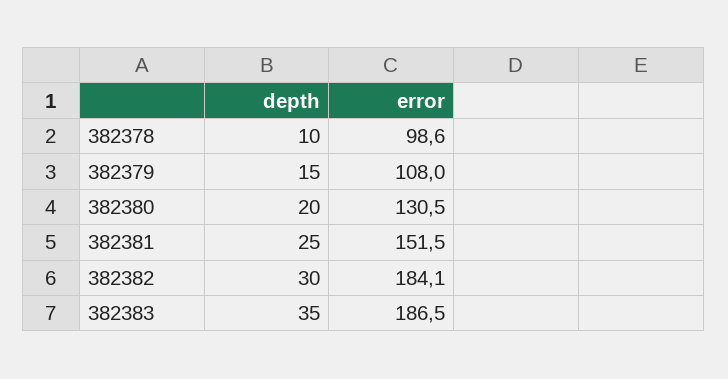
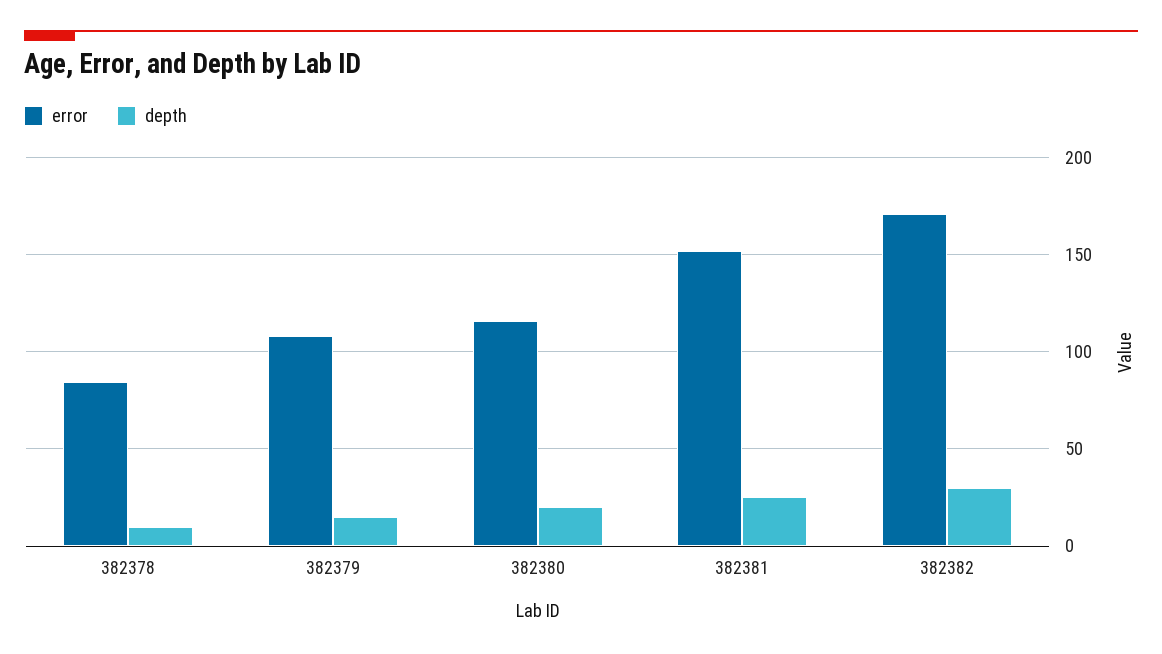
error, 382378: 98.6 -> 85
error, 382380: 130.5 -> 115
error, 382382: 184.1 -> 170
depth, 382383: 35 -> none
error, 382383: 186.5 -> none

